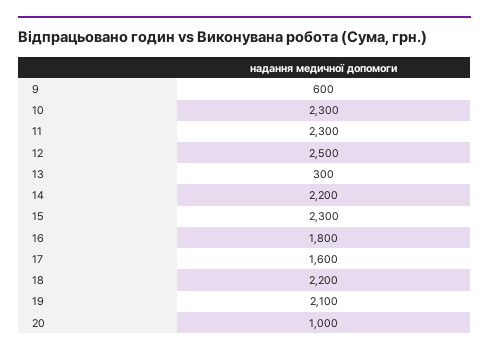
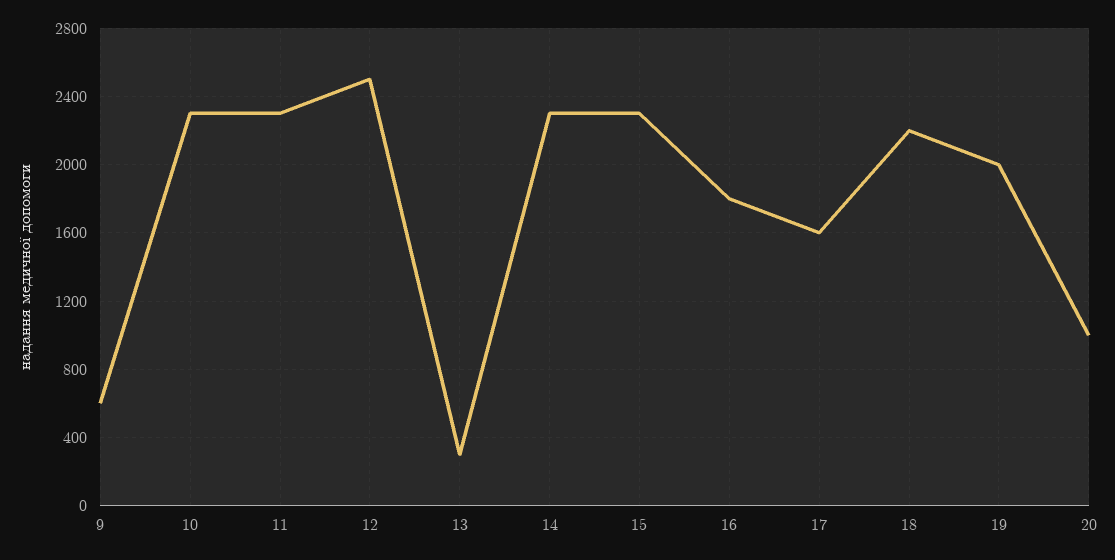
14: 2200 -> 2300
19: 2100 -> 2000

